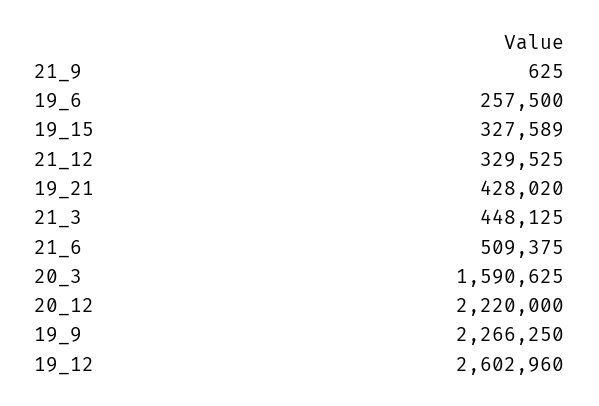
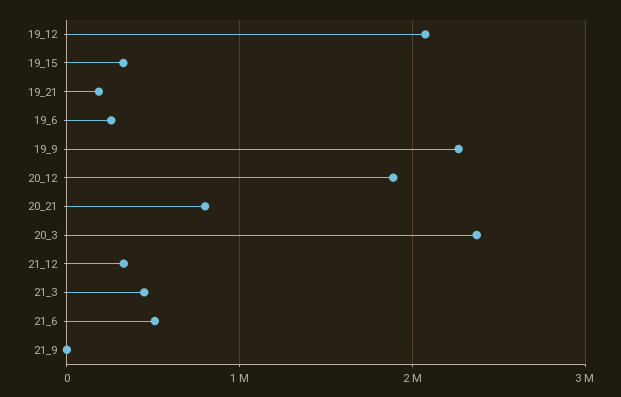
19_21: 428020 -> 200000
20_3: 1590625 -> 2400000
20_12: 2220000 -> 1900000
19_12: 2602960 -> 2100000
20_21: none -> 800000

